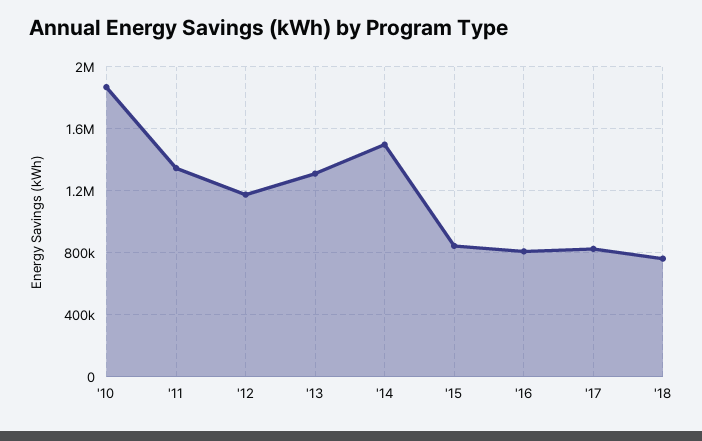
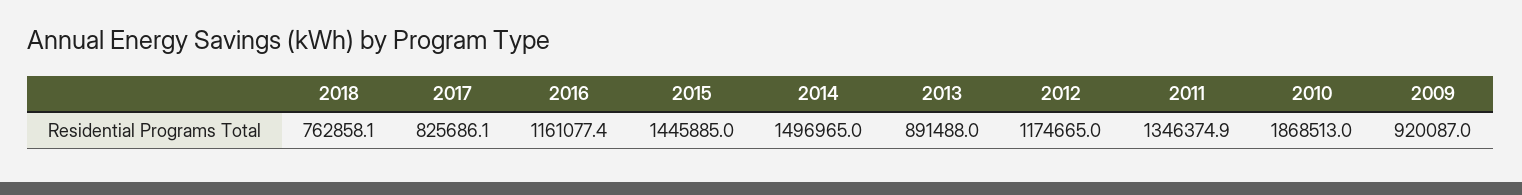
'13: 1300000 -> 891488
'15: 850000 -> 1445885
'16: 800000 -> 1161077.4
2009: none -> 920087

